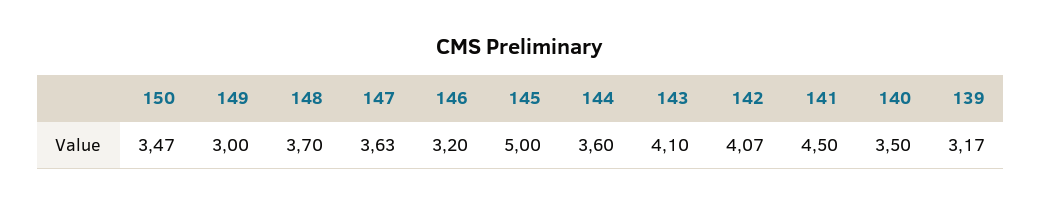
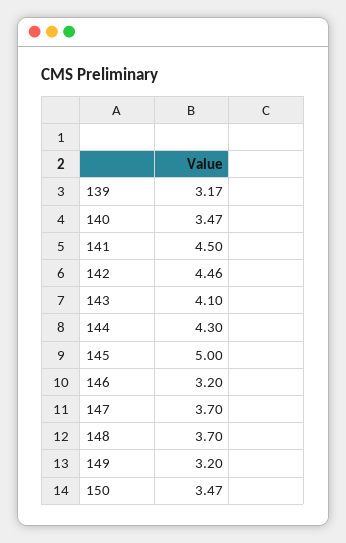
149: 3 -> 3.2
147: 3.63 -> 3.7
144: 3.6 -> 4.3
142: 4.07 -> 4.46
140: 3.5 -> 3.47

